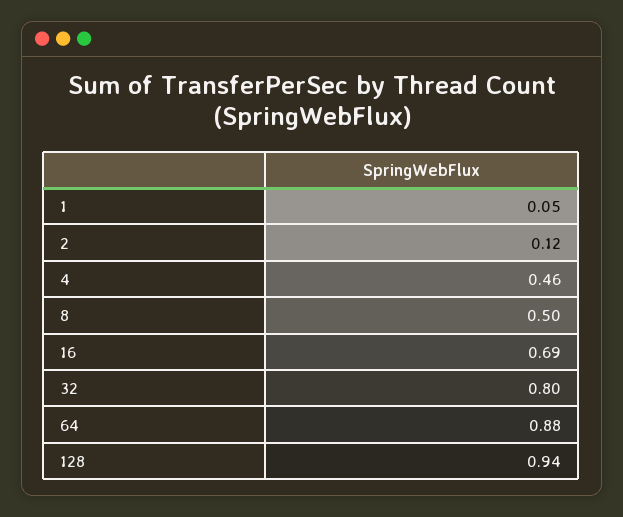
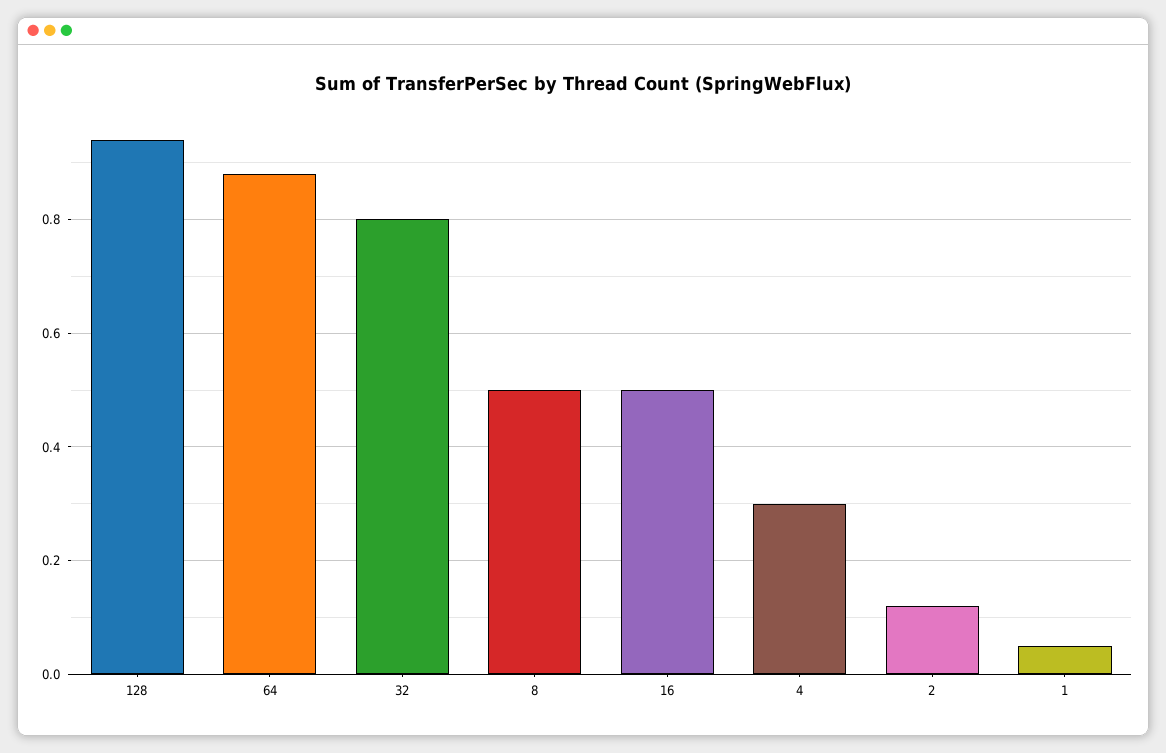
4: 0.46 -> 0.3
16: 0.69 -> 0.5

